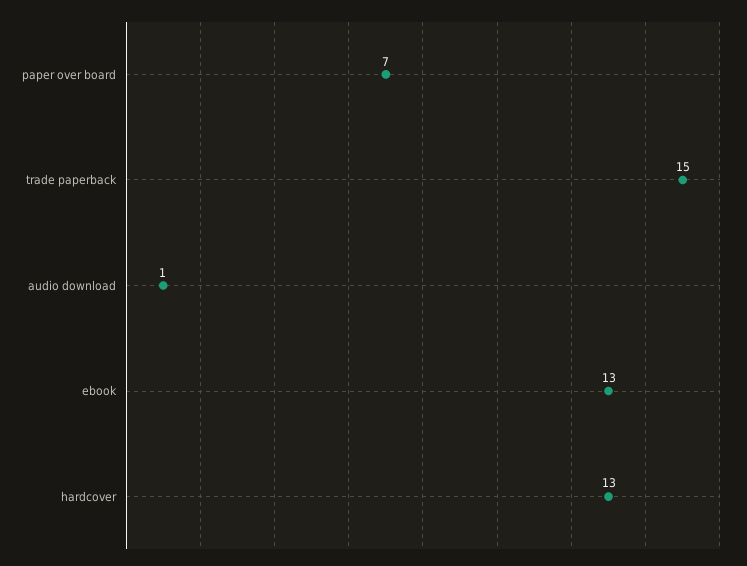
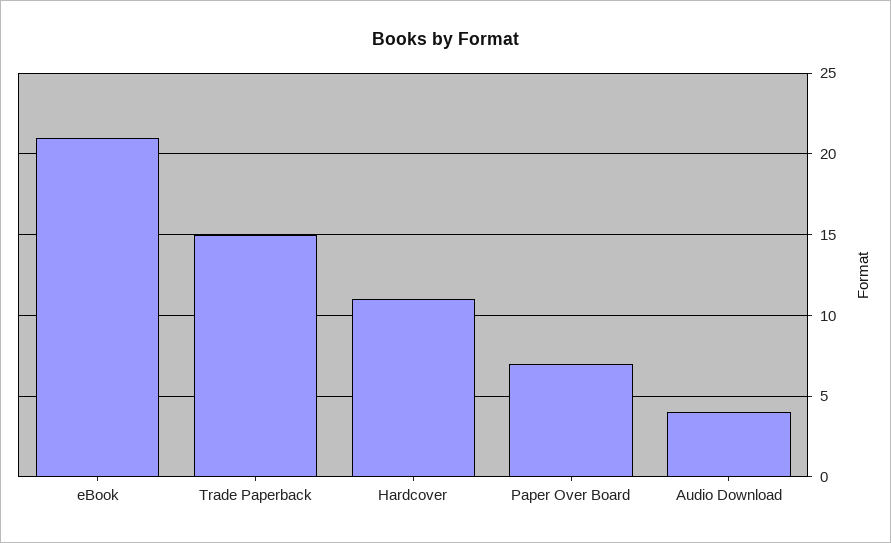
audio download: 1 -> 4
ebook: 13 -> 21
hardcover: 13 -> 11

